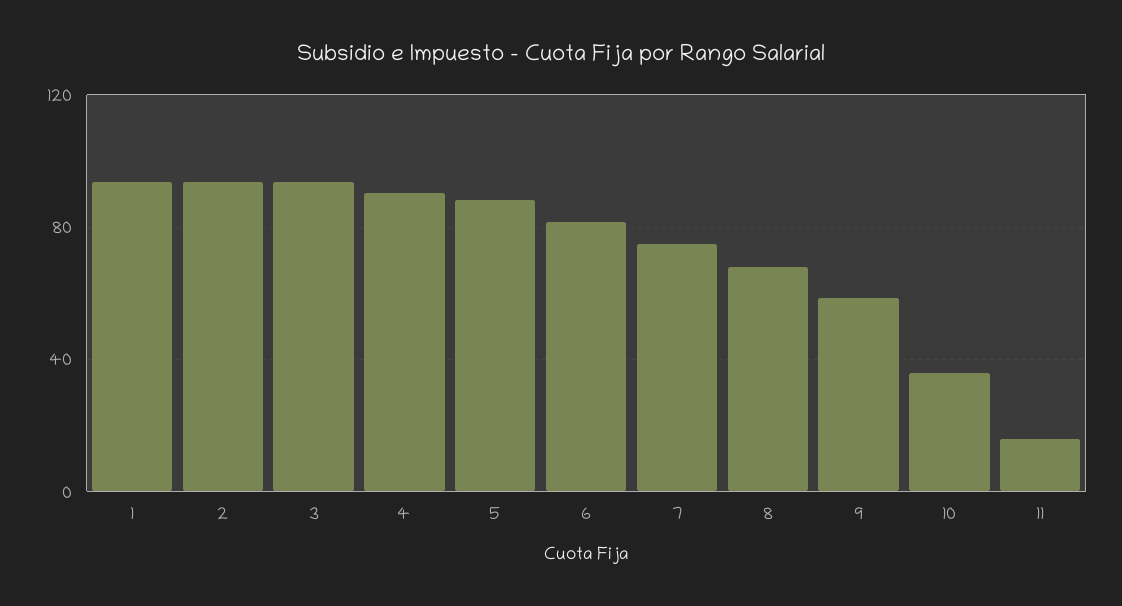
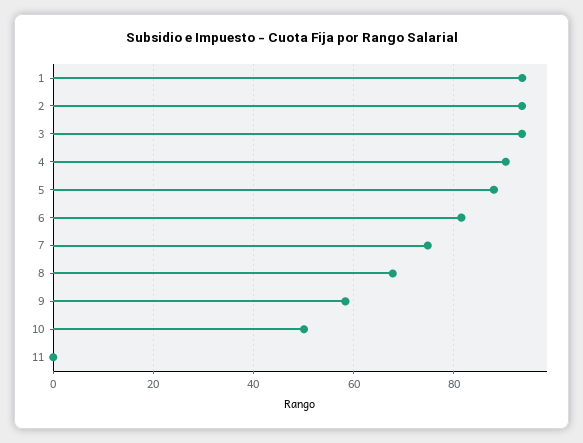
10: 35 -> 50
11: 15 -> 0

